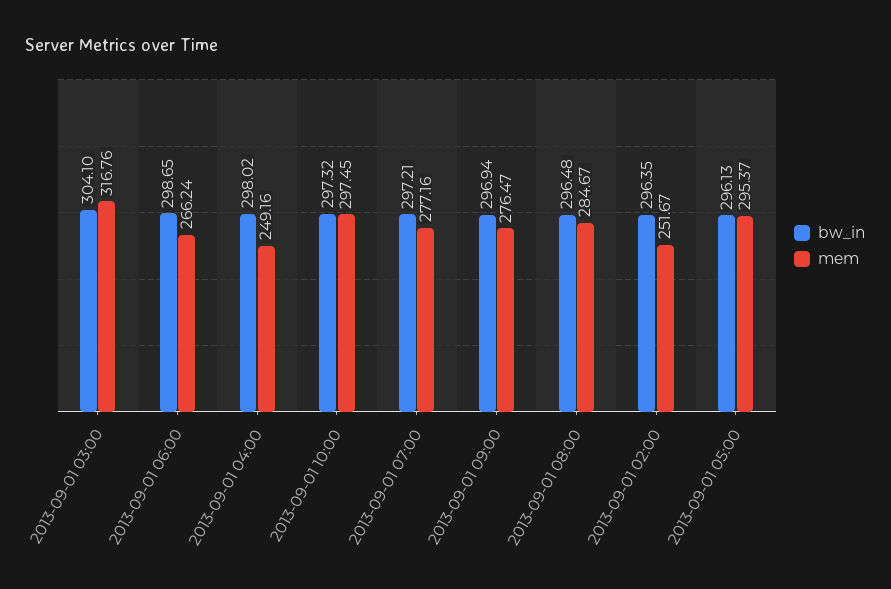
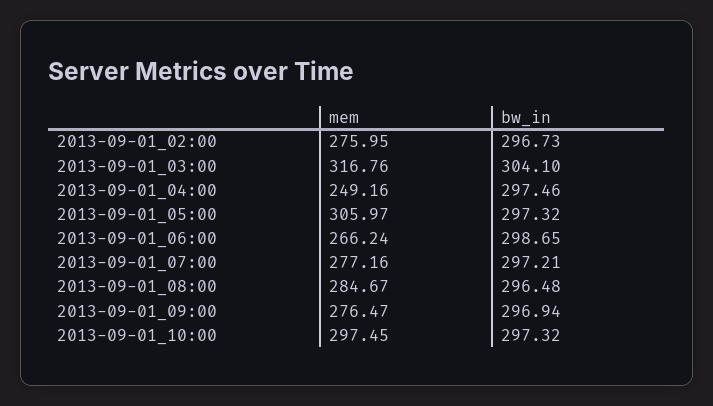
bw_in, 2013-09-01 04:00: 298.02 -> 297.46
bw_in, 2013-09-01 02:00: 296.35 -> 296.73
mem, 2013-09-01 02:00: 251.67 -> 275.95
bw_in, 2013-09-01 05:00: 296.13 -> 297.32
mem, 2013-09-01 05:00: 295.37 -> 305.97

